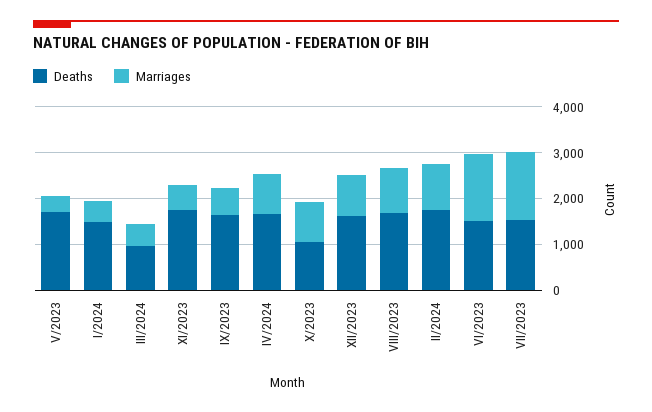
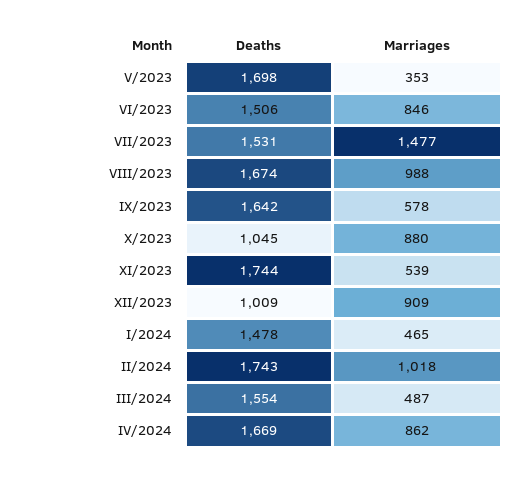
Deaths, III/2024: 1000 -> 1554
Deaths, XII/2023: 1600 -> 1009
Marriages, VI/2023: 1400 -> 846

